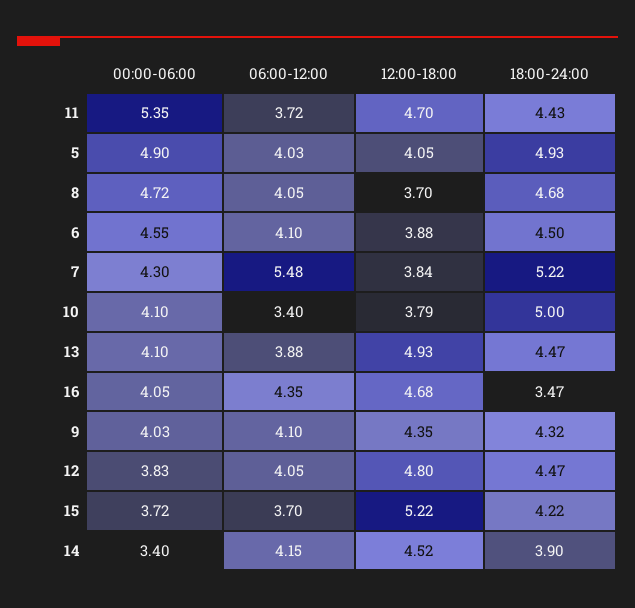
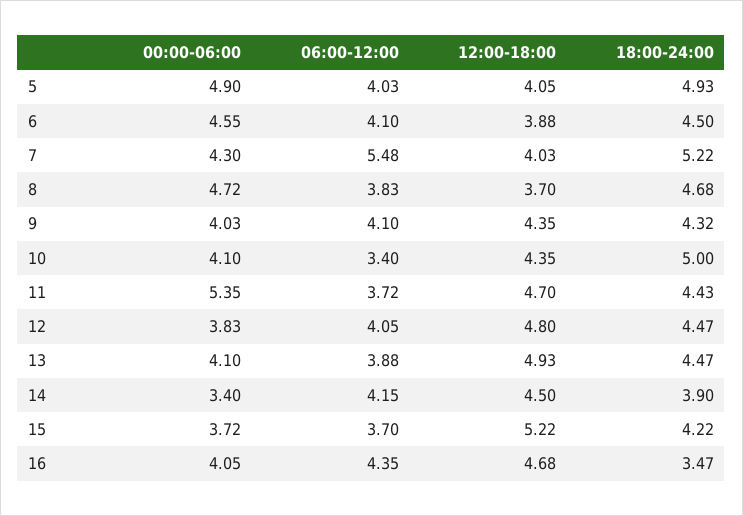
06:00-12:00, 8: 4.05 -> 3.83
12:00-18:00, 7: 3.84 -> 4.03
12:00-18:00, 10: 3.79 -> 4.35
12:00-18:00, 14: 4.52 -> 4.5

